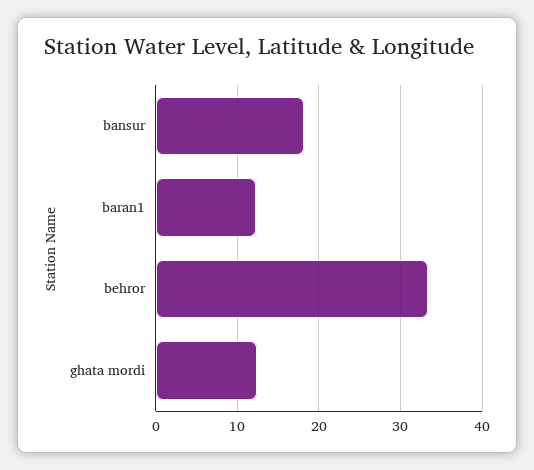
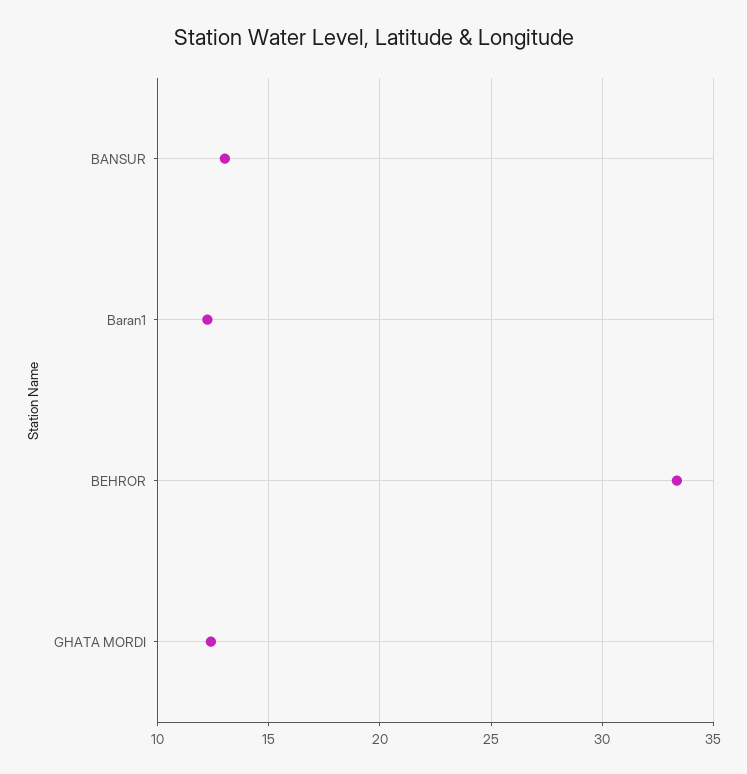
bansur: 18 -> 13

